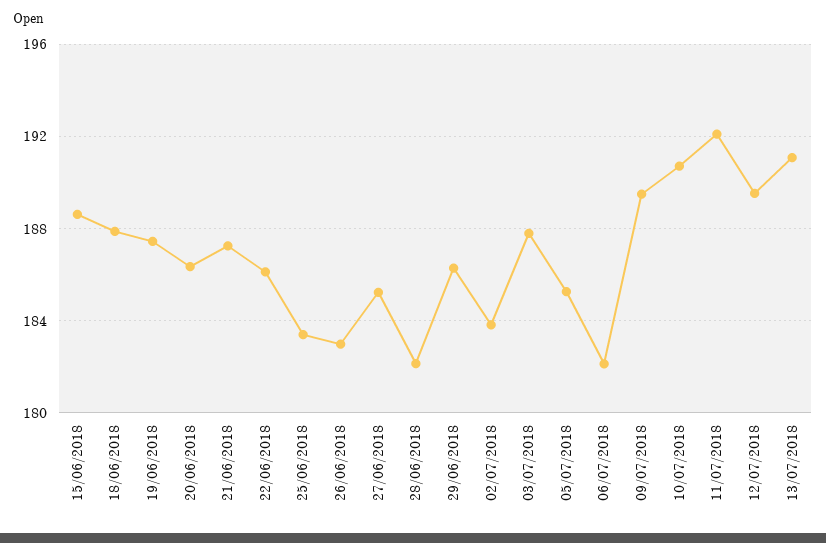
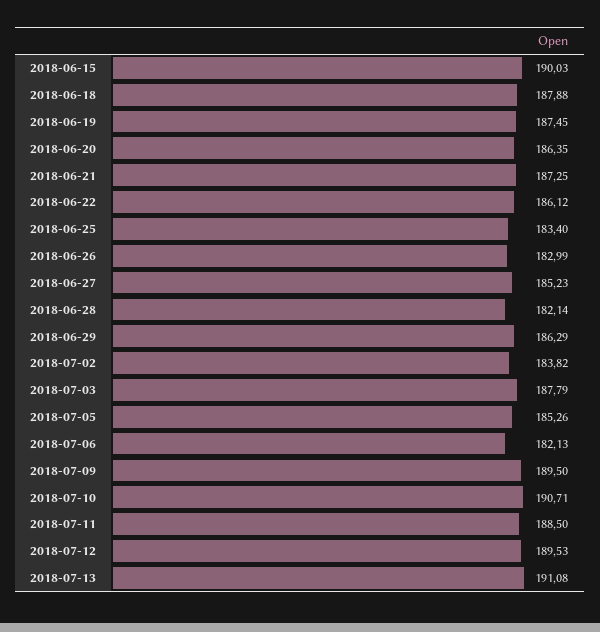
15/06/2018: 188.5 -> 190.03
11/07/2018: 192 -> 188.5

